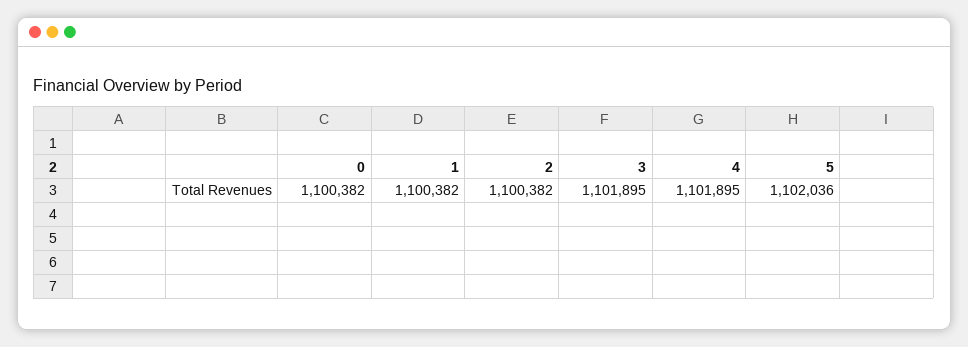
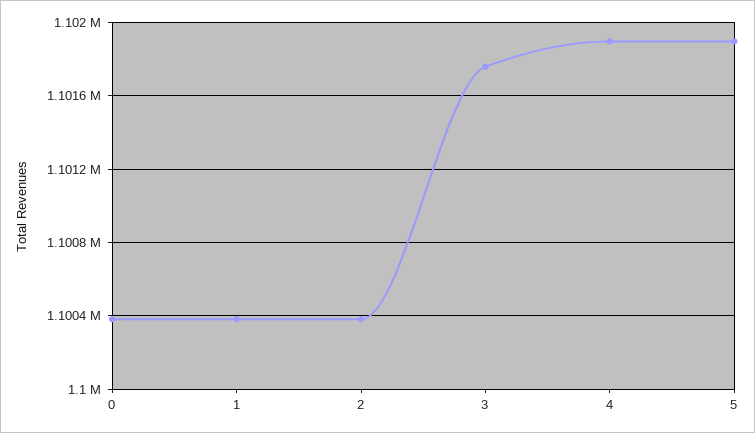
3: 1101895 -> 1101750
5: 1102036 -> 1101900

